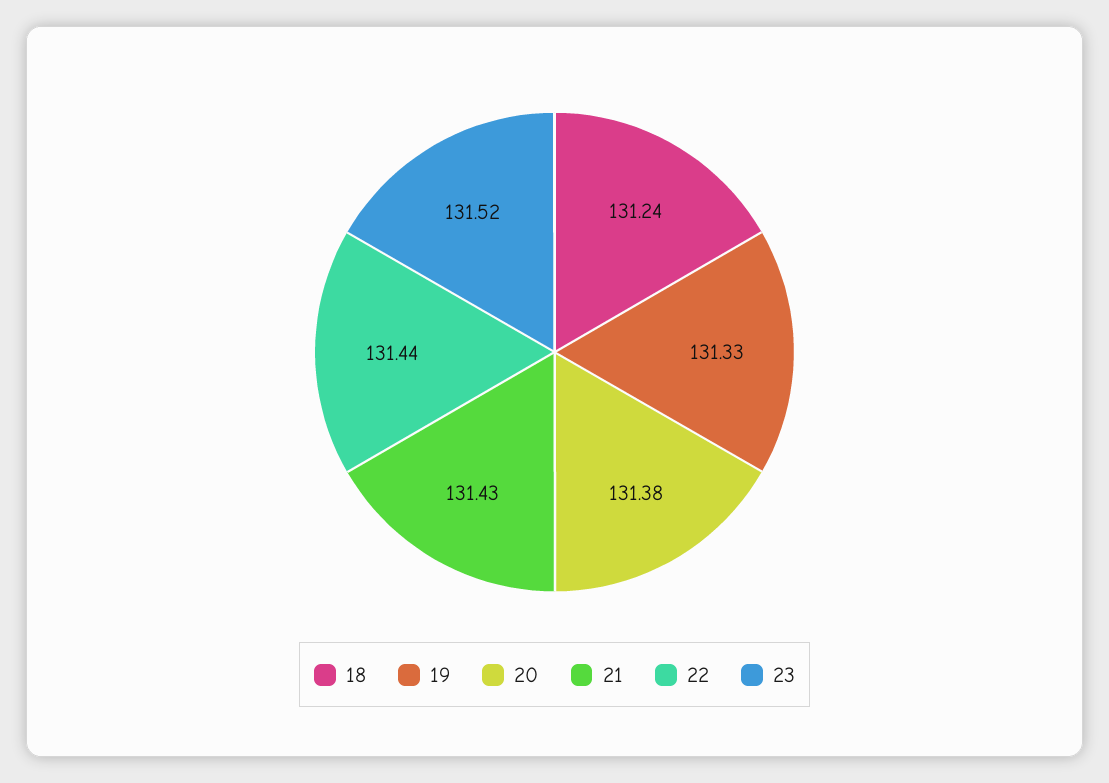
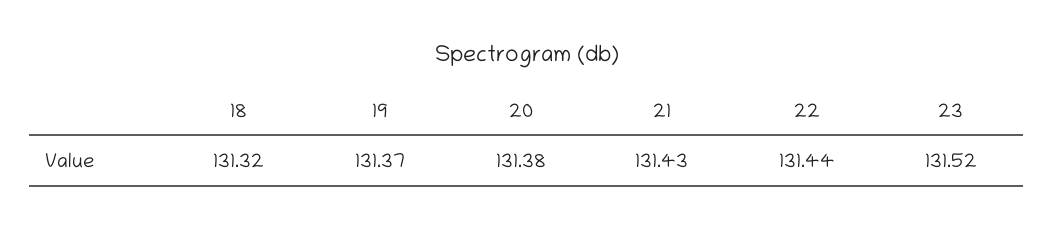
18: 131.24 -> 131.32
19: 131.33 -> 131.37

